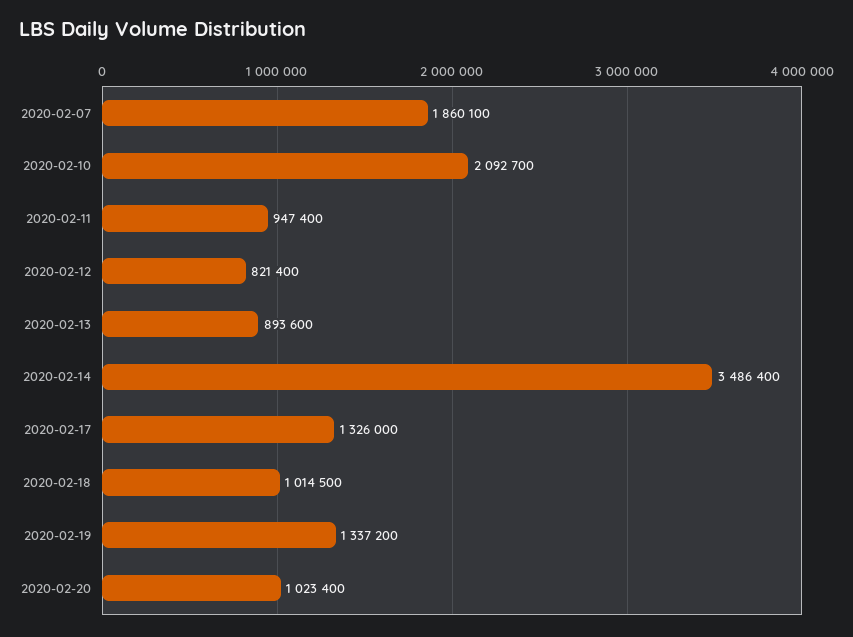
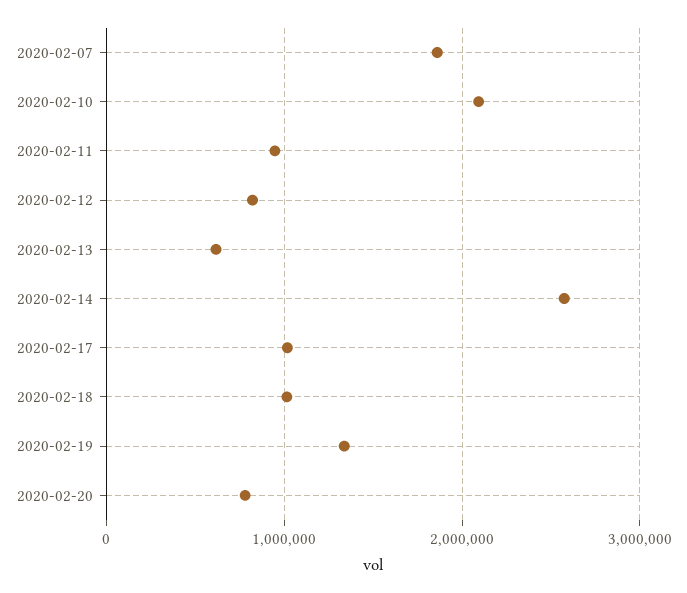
2020-02-13: 893600 -> 600000
2020-02-14: 3486400 -> 2600000
2020-02-17: 1326000 -> 1000000
2020-02-20: 1023400 -> 800000

